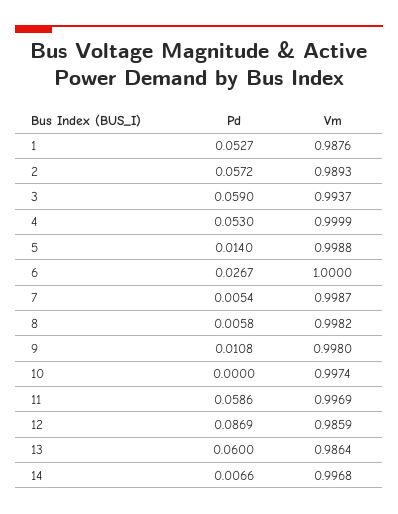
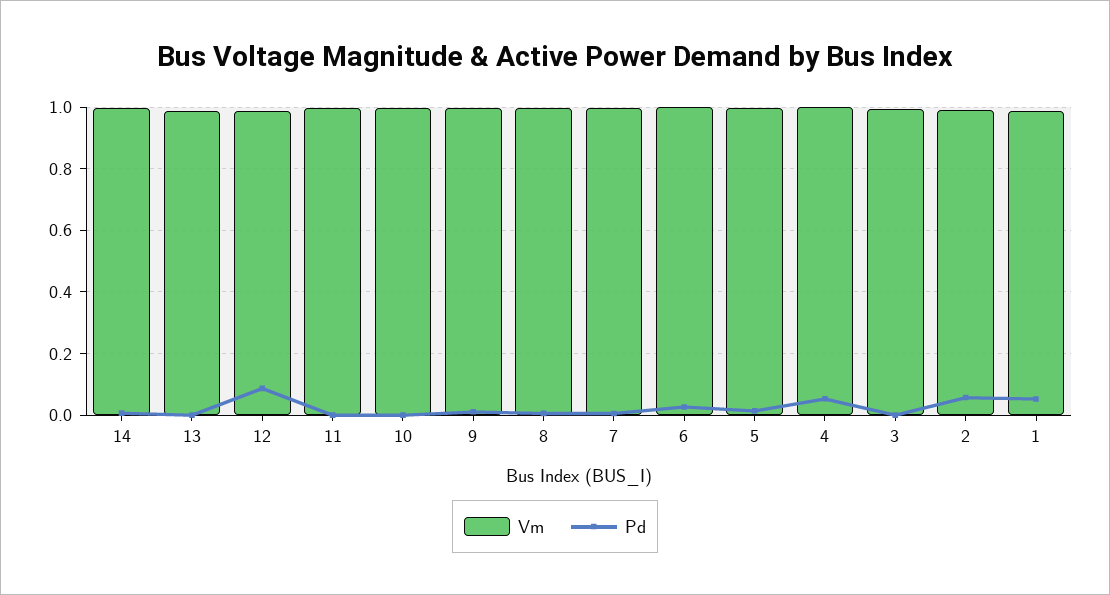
Pd, 3: 0.059 -> 0
Pd, 11: 0.0586 -> 0
Pd, 13: 0.06 -> 0

